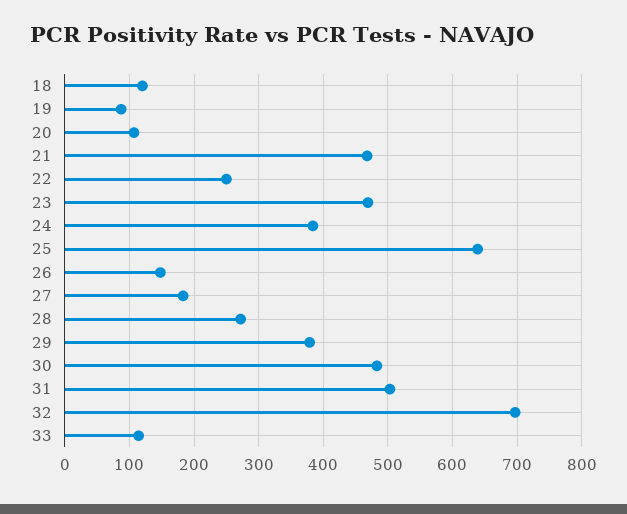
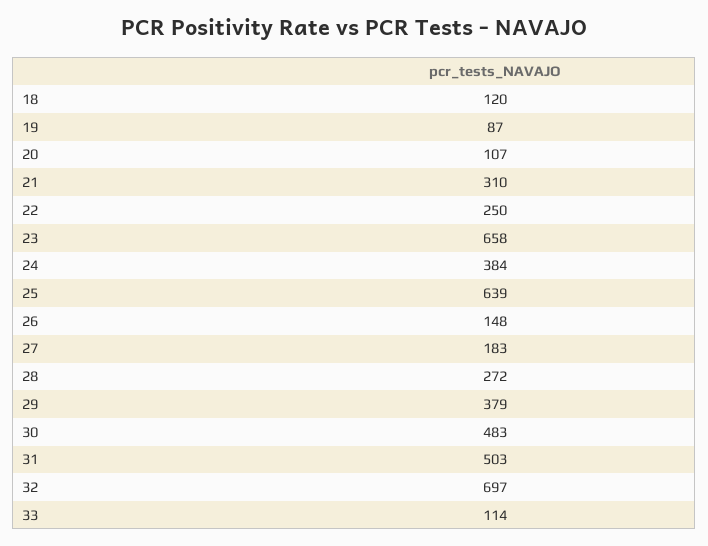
21: 470 -> 310
23: 470 -> 658

